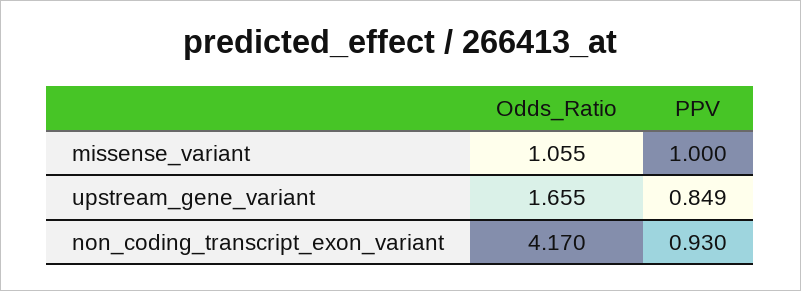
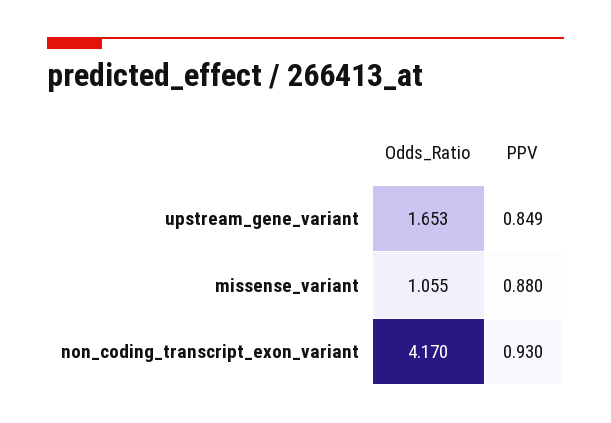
PPV, missense_variant: 1 -> 0.88
Odds_Ratio, upstream_gene_variant: 1.655 -> 1.653

